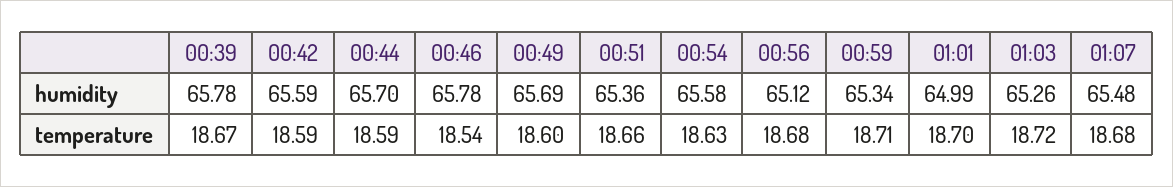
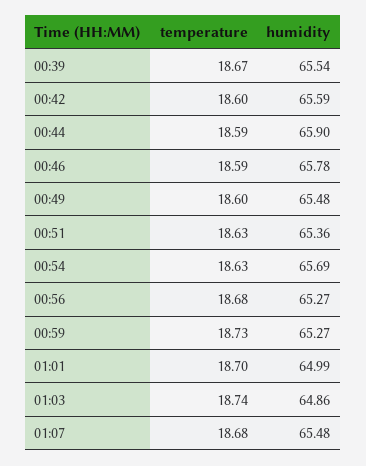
00:39, humidity: 65.78 -> 65.54
00:44, humidity: 65.7 -> 65.9
00:49, humidity: 65.69 -> 65.48
00:54, humidity: 65.58 -> 65.69
00:56, humidity: 65.12 -> 65.27
00:59, humidity: 65.34 -> 65.27
01:03, humidity: 65.26 -> 64.86
00:42, temperature: 18.59 -> 18.6
00:46, temperature: 18.54 -> 18.59
00:51, temperature: 18.66 -> 18.63
00:59, temperature: 18.71 -> 18.73
01:03, temperature: 18.72 -> 18.74

